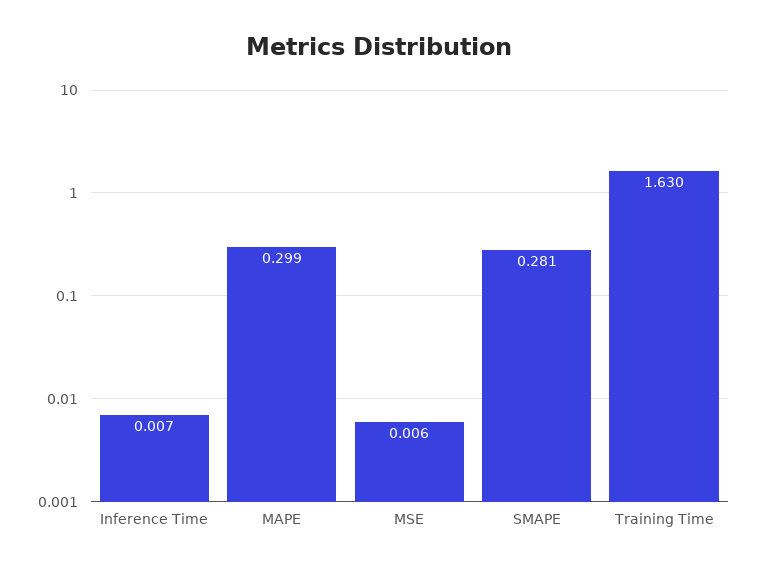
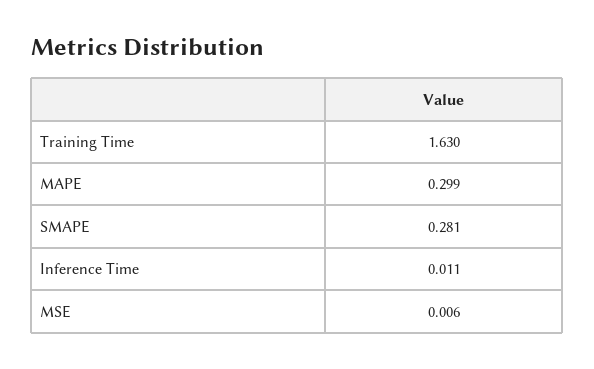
Inference Time: 0.007 -> 0.011

